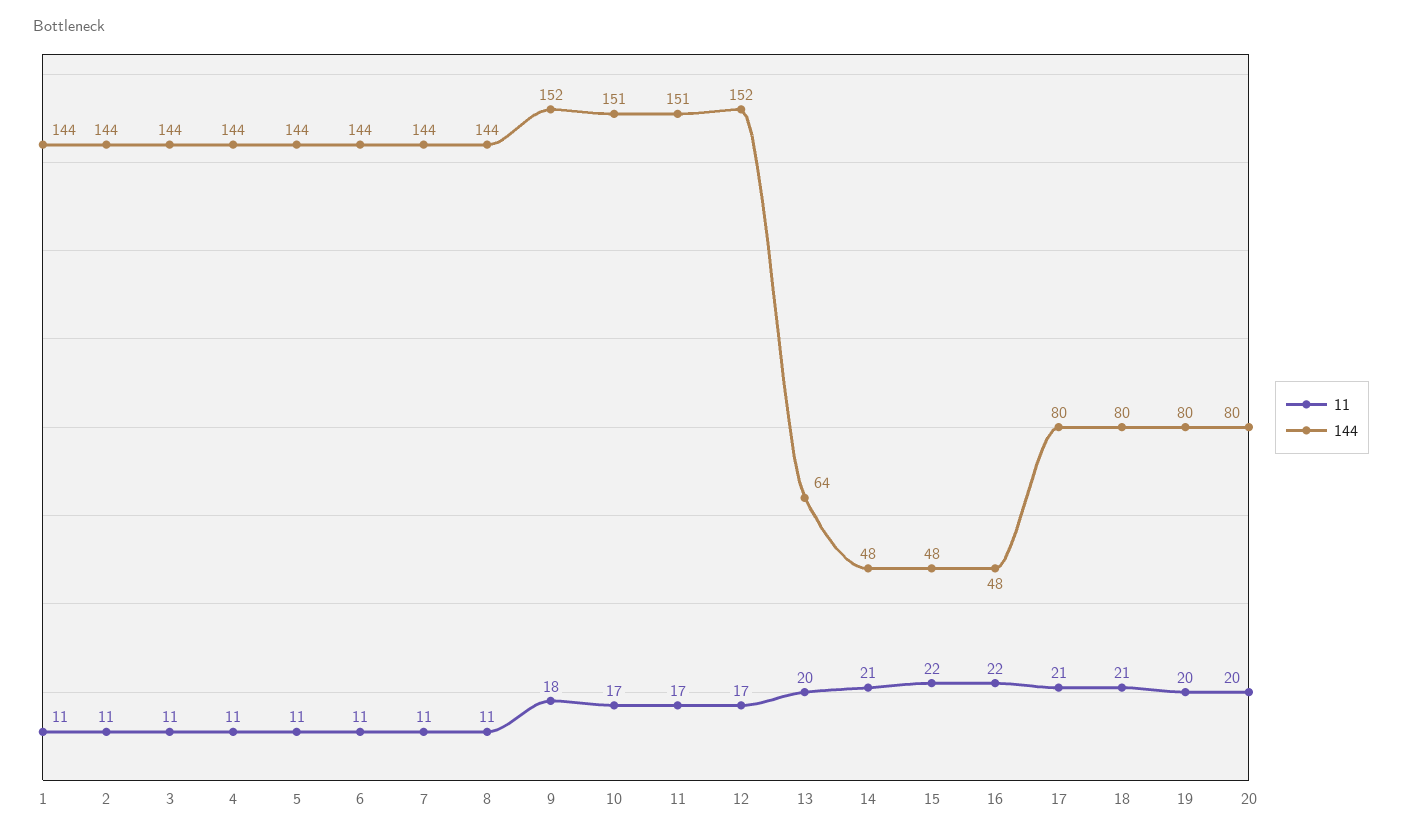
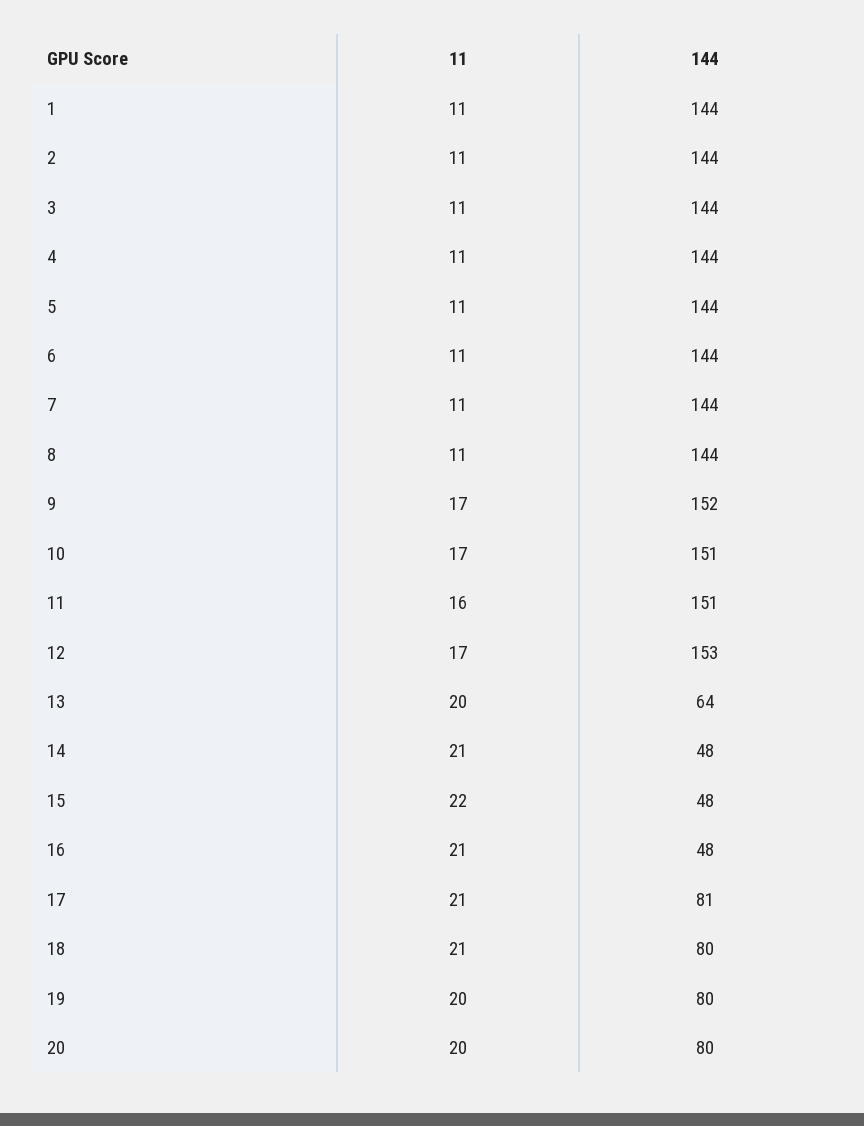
11, 9: 18 -> 17
11, 11: 17 -> 16
144, 12: 152 -> 153
11, 16: 22 -> 21
144, 17: 80 -> 81

